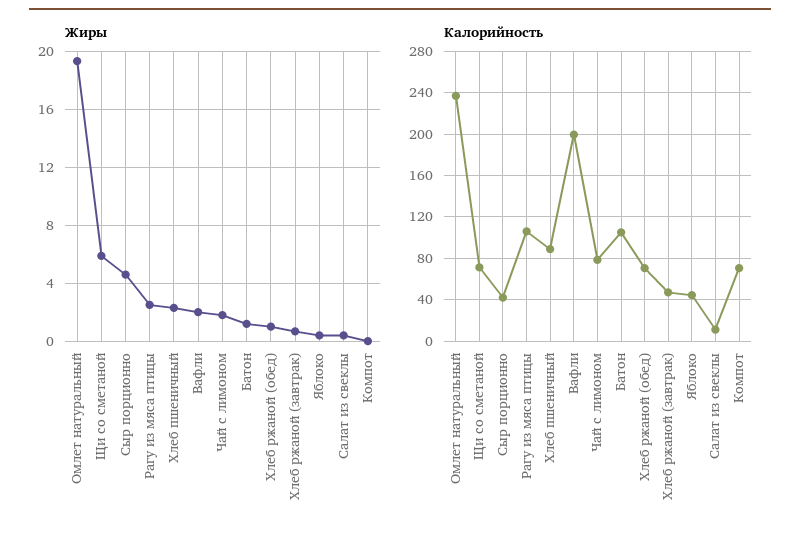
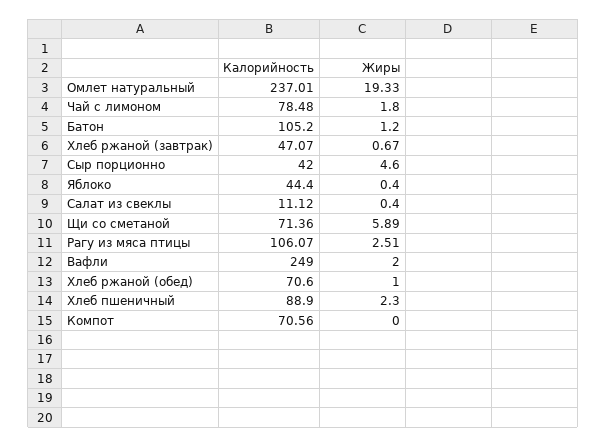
Калорийность, Вафли: 200 -> 249

